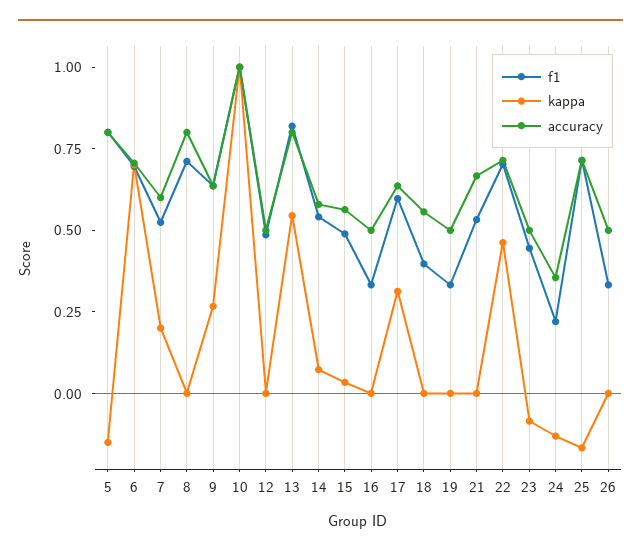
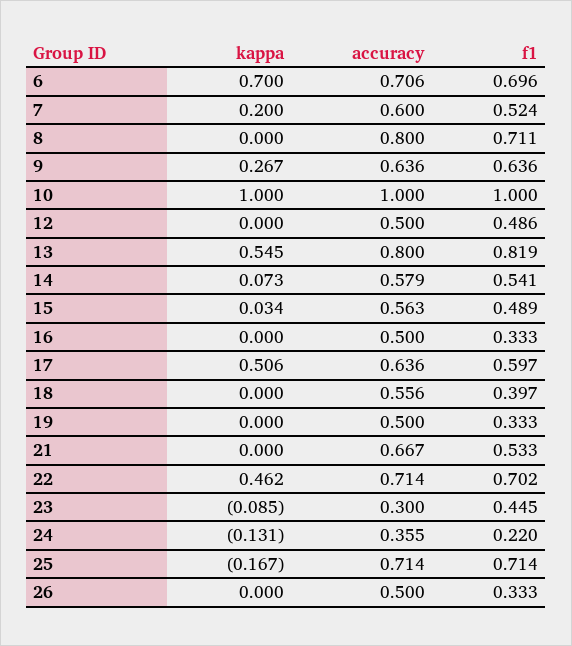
f1, 5: 0.8 -> none
kappa, 5: -0.15 -> none
accuracy, 5: 0.8 -> none
kappa, 17: 0.3 -> 0.506
accuracy, 23: 0.5 -> 0.3

